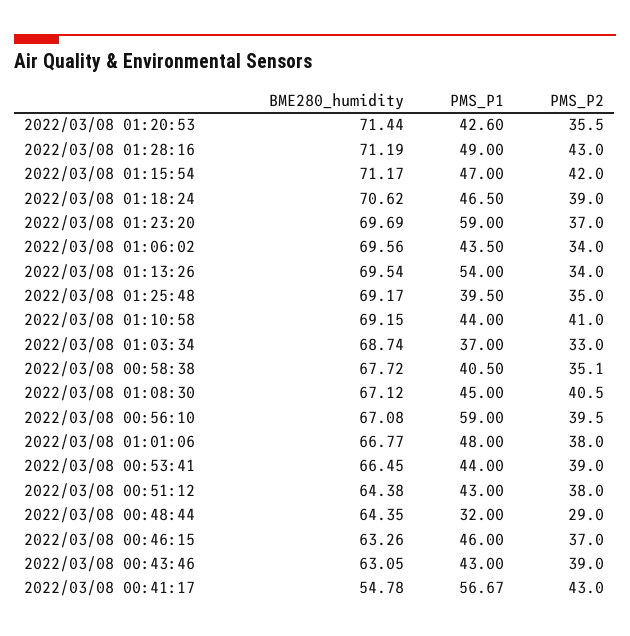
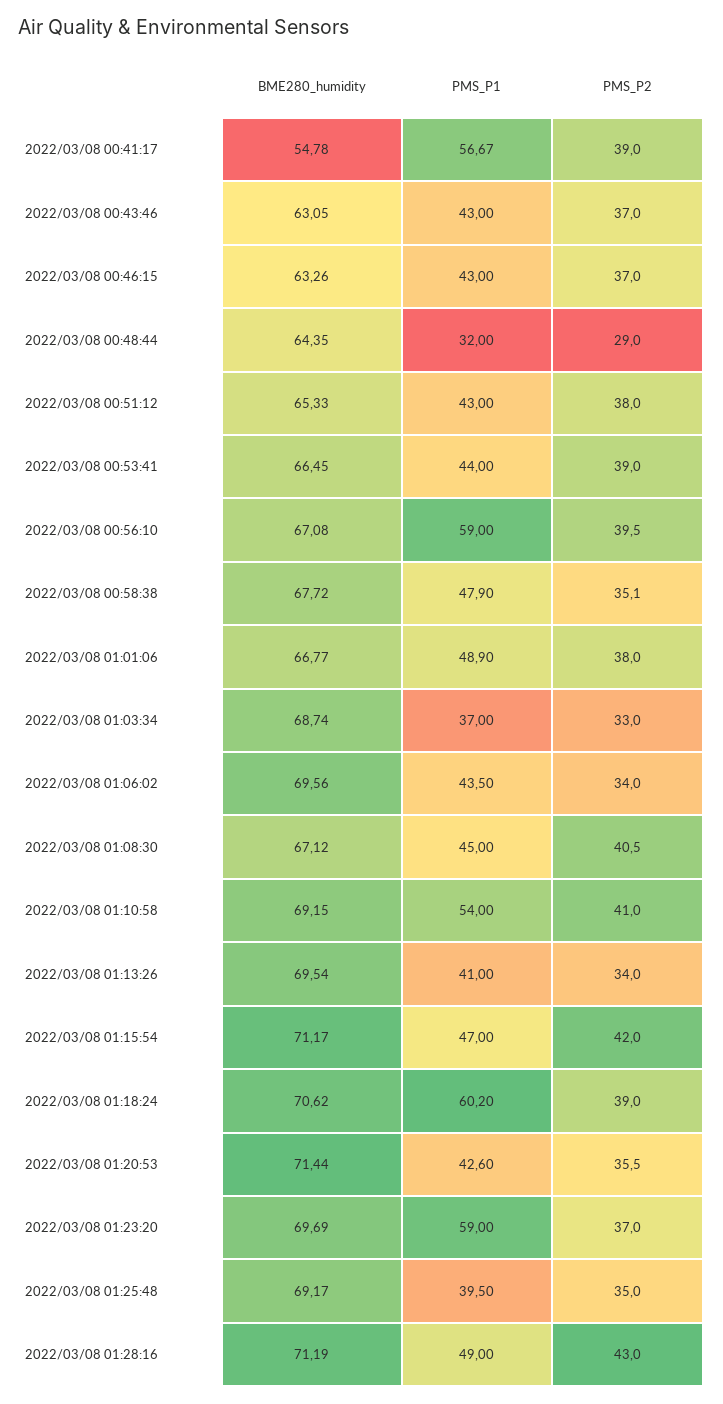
PMS_P1, 2022/03/08 01:18:24: 46.5 -> 60.2
PMS_P1, 2022/03/08 01:13:26: 54 -> 41
PMS_P1, 2022/03/08 01:10:58: 44 -> 54
PMS_P1, 2022/03/08 00:58:38: 40.5 -> 47.9
PMS_P1, 2022/03/08 01:01:06: 48 -> 48.9
BME280_humidity, 2022/03/08 00:51:12: 64.38 -> 65.33
PMS_P1, 2022/03/08 00:46:15: 46 -> 43
PMS_P2, 2022/03/08 00:43:46: 39 -> 37
PMS_P2, 2022/03/08 00:41:17: 43 -> 39

